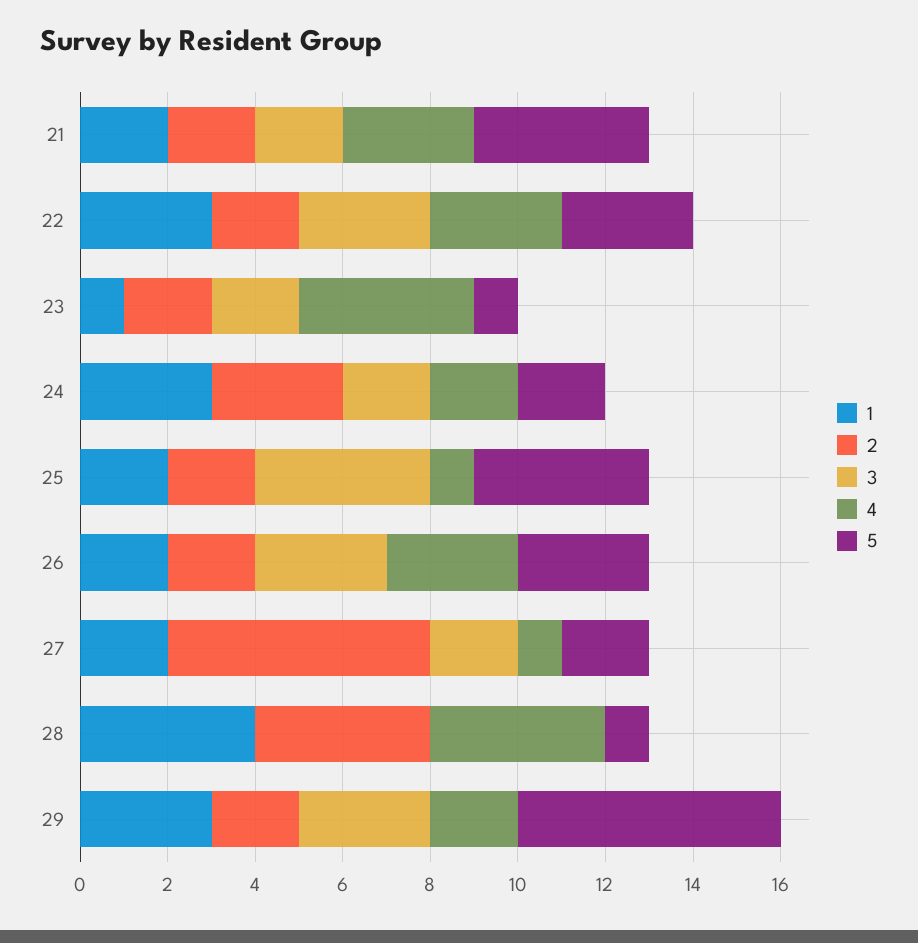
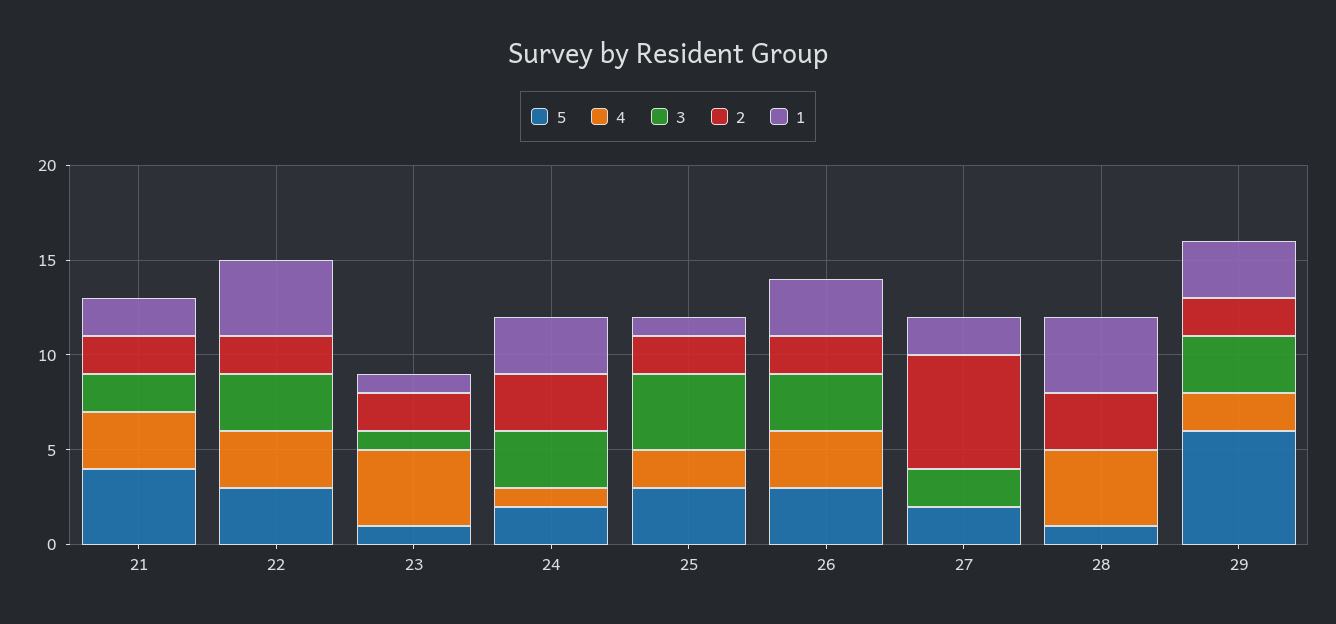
1, 22: 3 -> 4
3, 23: 2 -> 1
3, 24: 2 -> 3
4, 24: 2 -> 1
1, 25: 2 -> 1
4, 25: 1 -> 2
5, 25: 4 -> 3
1, 26: 2 -> 3
4, 27: 1 -> 0
2, 28: 4 -> 3

